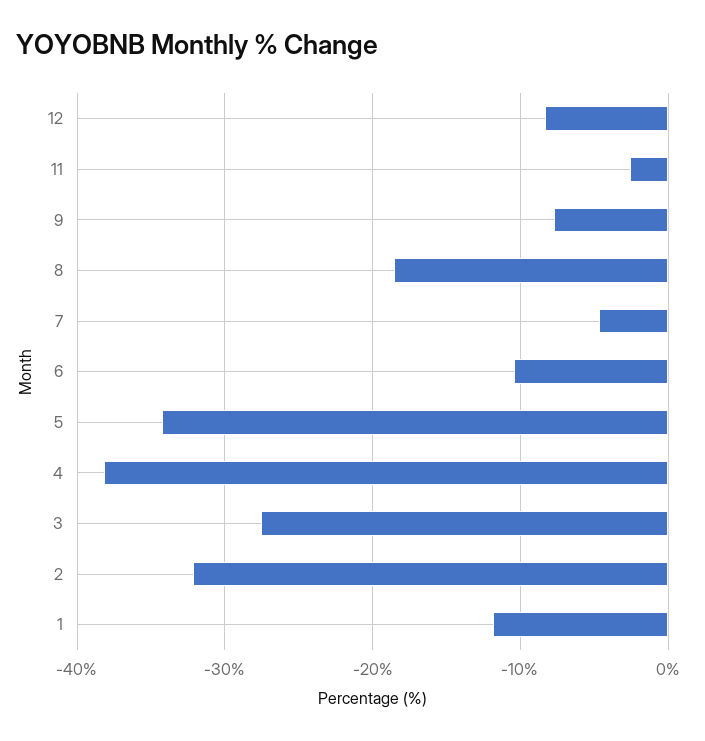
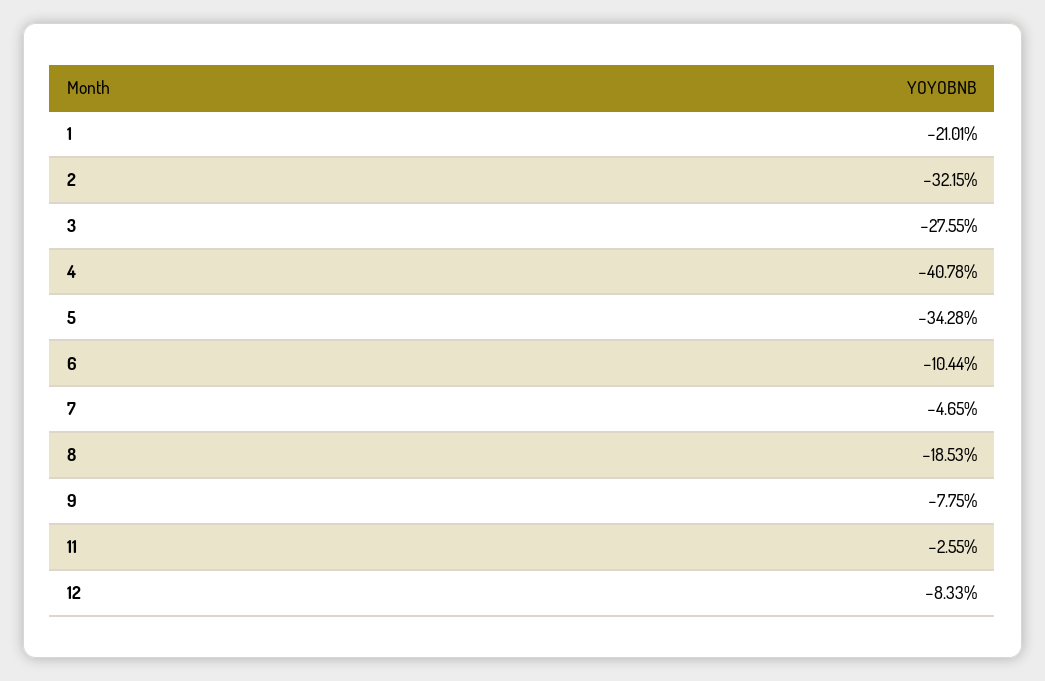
4: -38 -> -40.78
1: -12 -> -21.01

